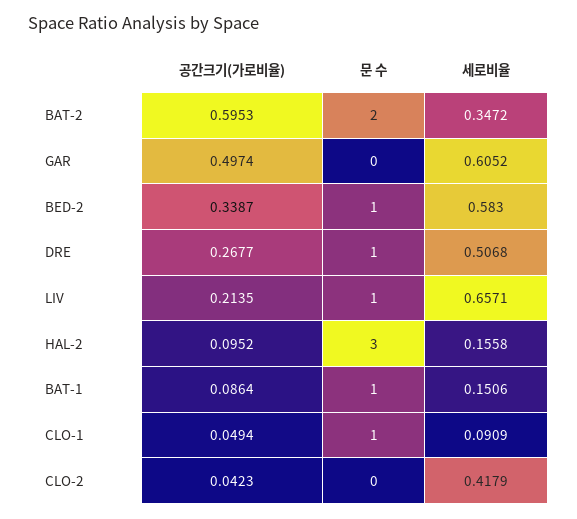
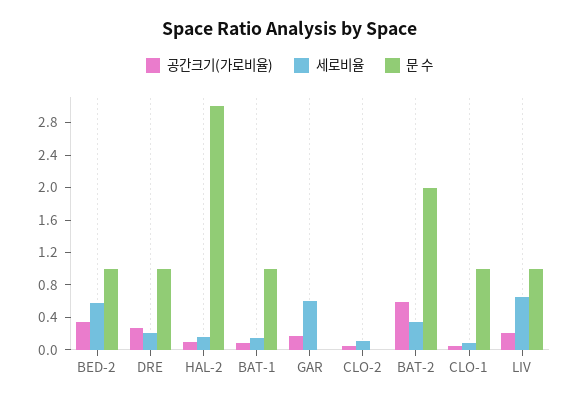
공간크기(가로비율), GAR: 0.4974 -> 0.2
세로비율, DRE: 0.5068 -> 0.2
세로비율, CLO-2: 0.4179 -> 0.1

